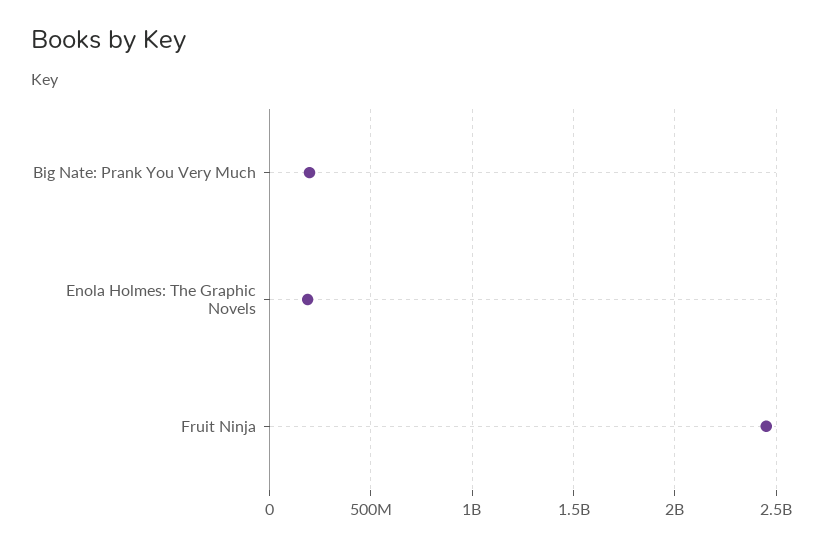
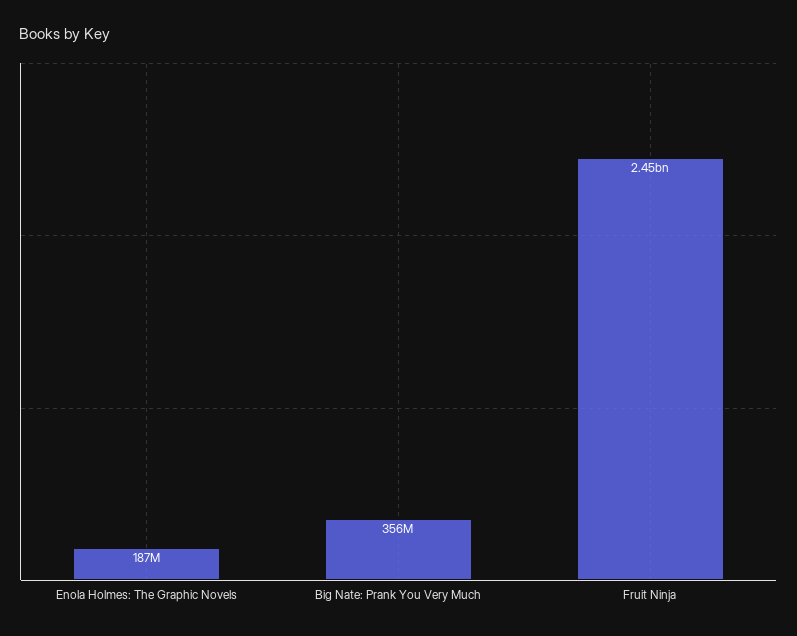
Big Nate: Prank You Very Much: 200000000 -> 356000000

